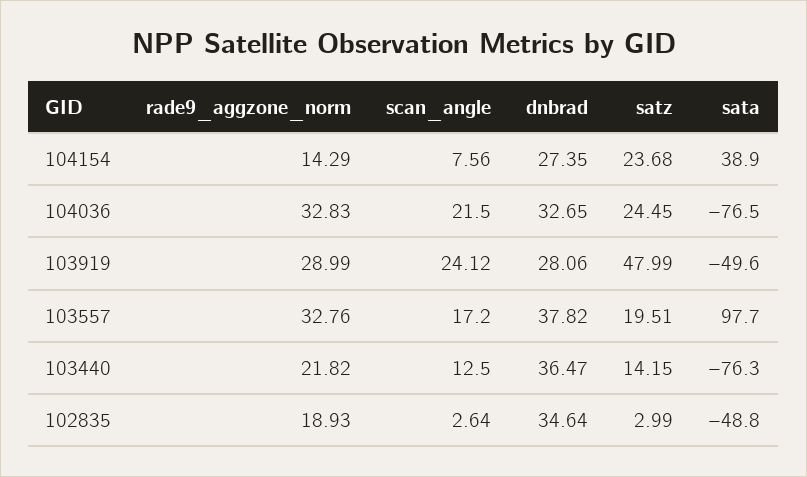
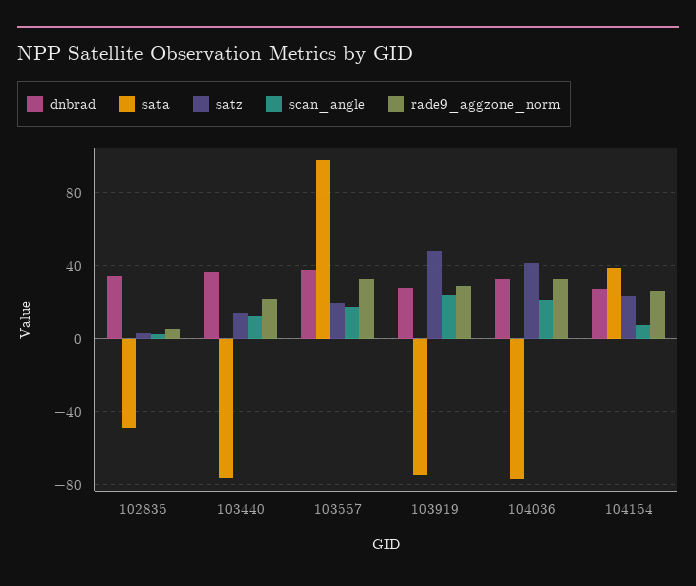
rade9_aggzone_norm, 104154: 14.29 -> 25
satz, 104036: 24.45 -> 40
sata, 103919: -49.6 -> -75
rade9_aggzone_norm, 102835: 18.93 -> 5

